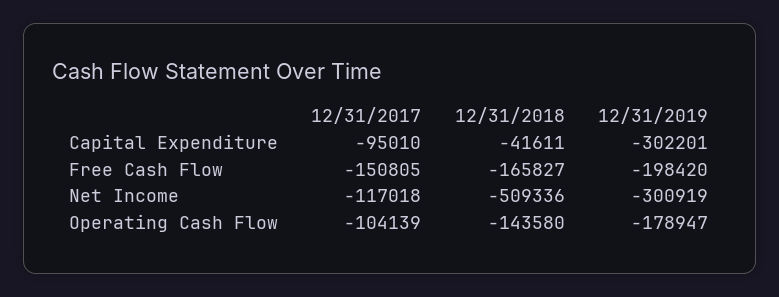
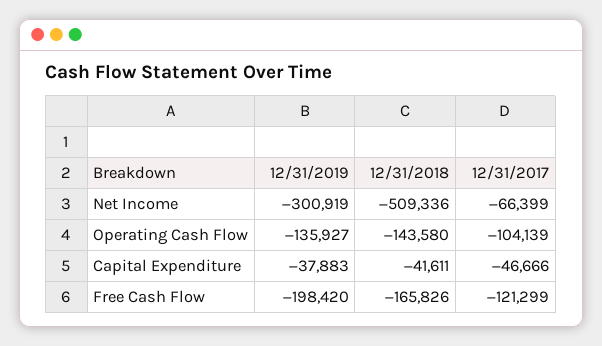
12/31/2017, Capital Expenditure: -95010 -> -46666
12/31/2019, Capital Expenditure: -302201 -> -37883
12/31/2017, Free Cash Flow: -150805 -> -121299
12/31/2018, Free Cash Flow: -165827 -> -165826
12/31/2017, Net Income: -117018 -> -66399
12/31/2019, Operating Cash Flow: -178947 -> -135927

